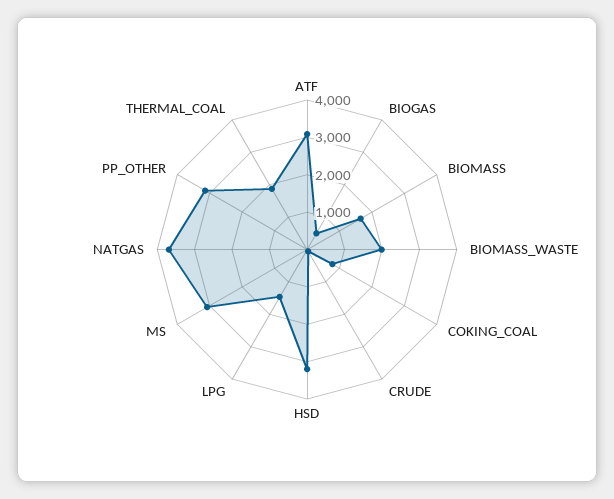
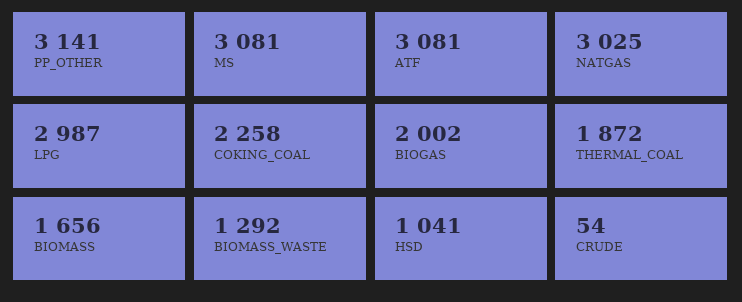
BIOGAS: 500 -> 2002
BIOMASS_WASTE: 2000 -> 1292
COKING_COAL: 750 -> 2258
HSD: 3250 -> 1041
LPG: 1500 -> 2987
NATGAS: 3750 -> 3025

